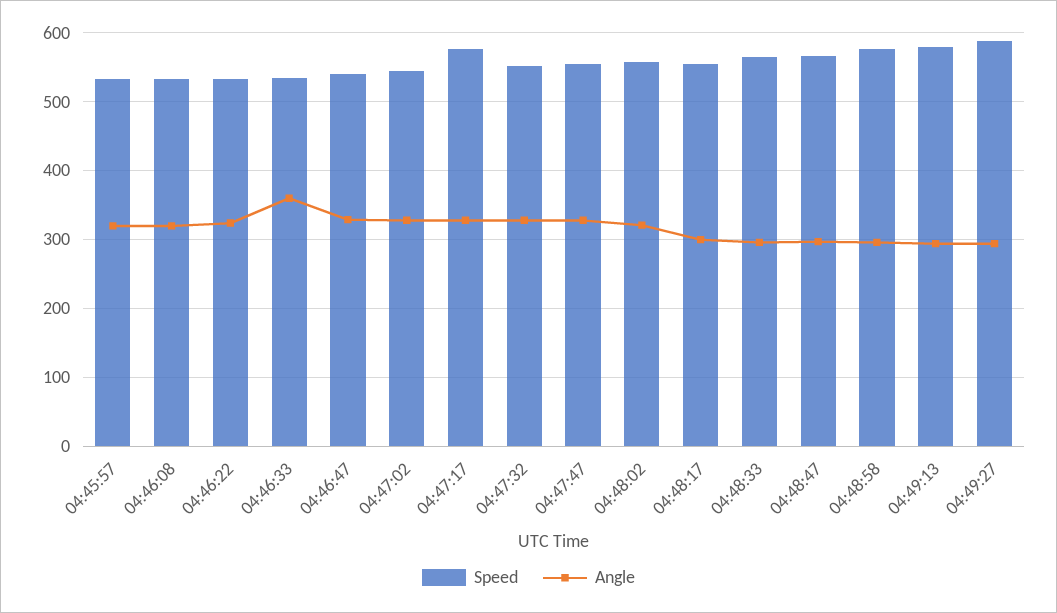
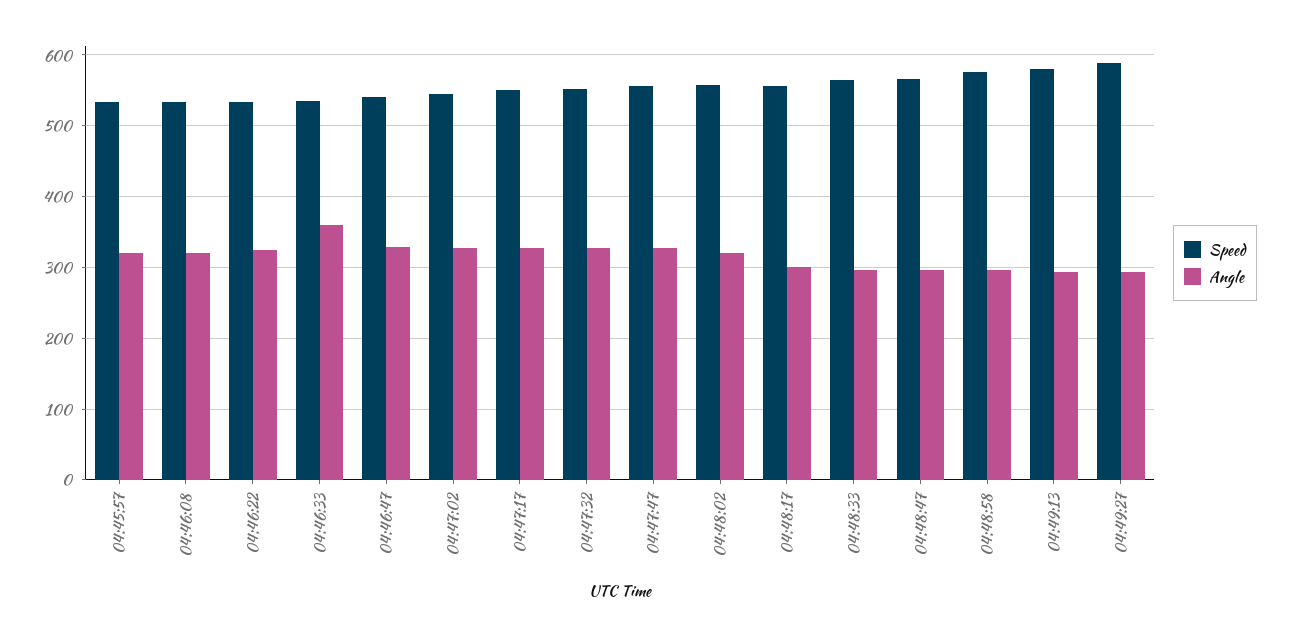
Speed, 04:47:17: 580 -> 550

